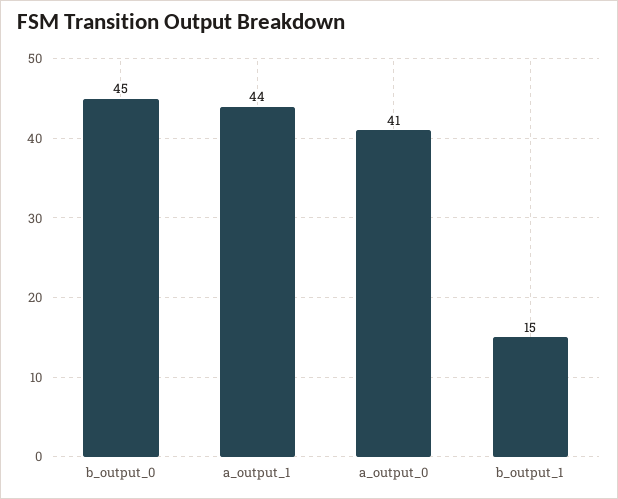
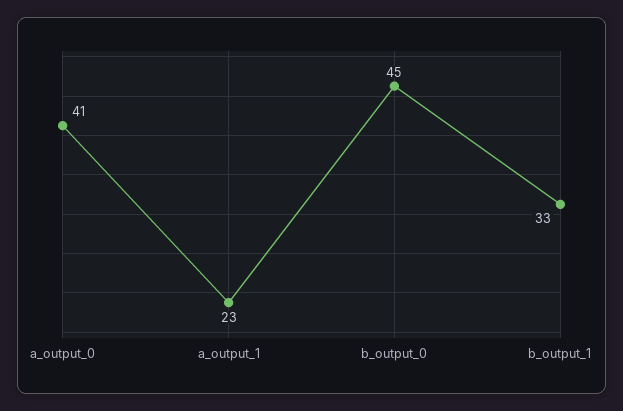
a_output_1: 44 -> 23
b_output_1: 15 -> 33

